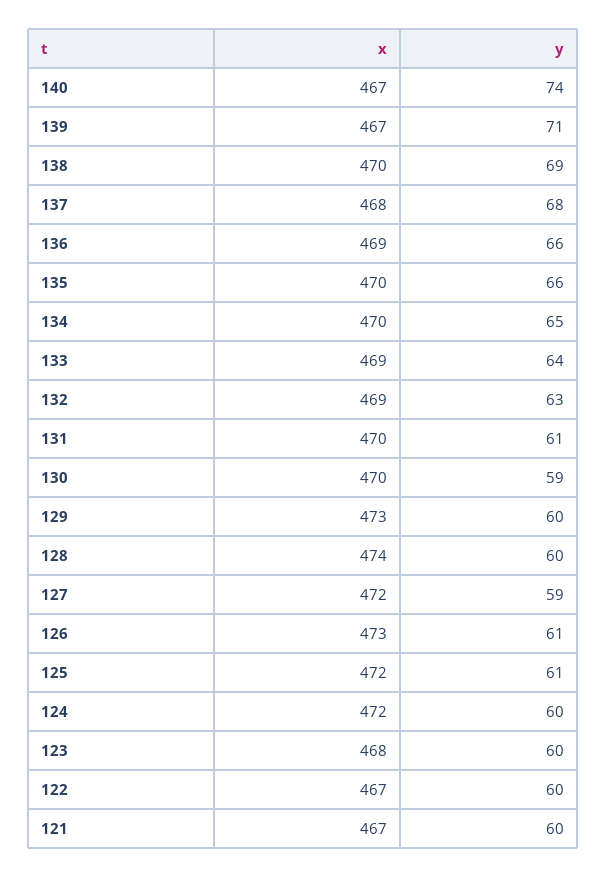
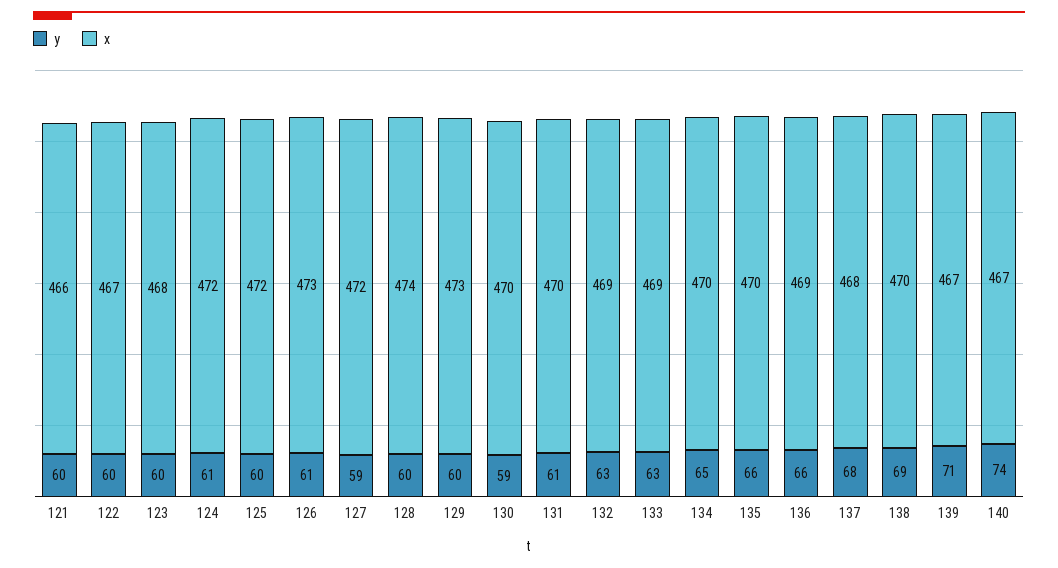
y, 133: 64 -> 63
y, 125: 61 -> 60
y, 124: 60 -> 61
x, 121: 467 -> 466

